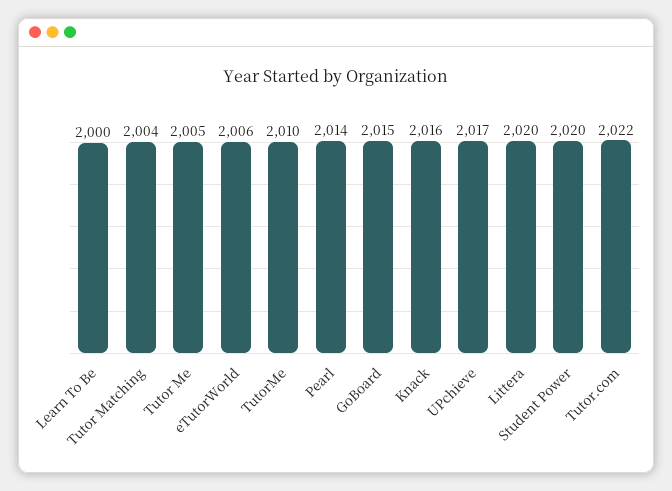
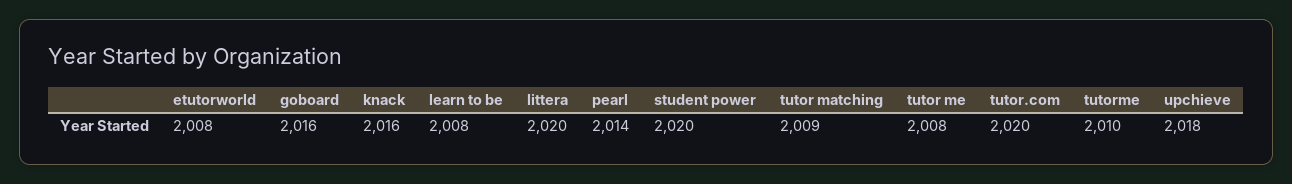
Learn To Be: 2000 -> 2008
Tutor Matching: 2004 -> 2009
Tutor Me: 2005 -> 2008
eTutorWorld: 2006 -> 2008
GoBoard: 2015 -> 2016
UPchieve: 2017 -> 2018
Tutor.com: 2022 -> 2020

